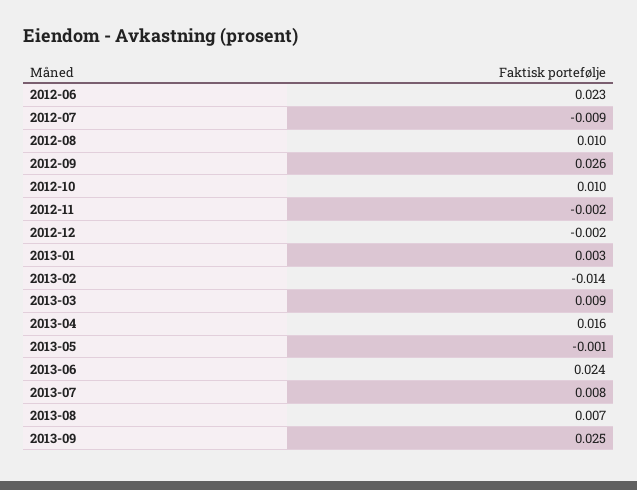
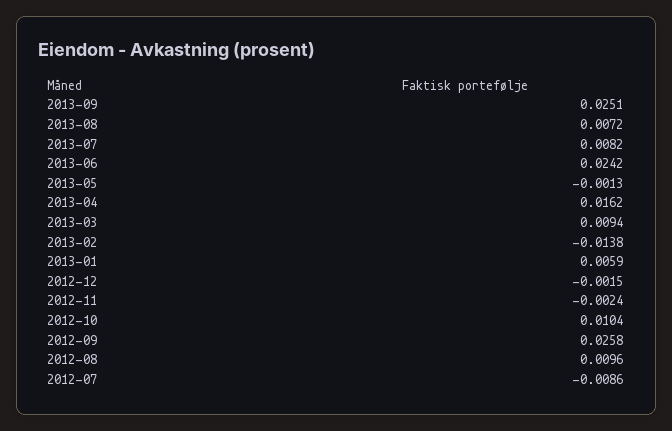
2012-06: 0.023 -> none
2013-01: 0.003 -> 0.0059

